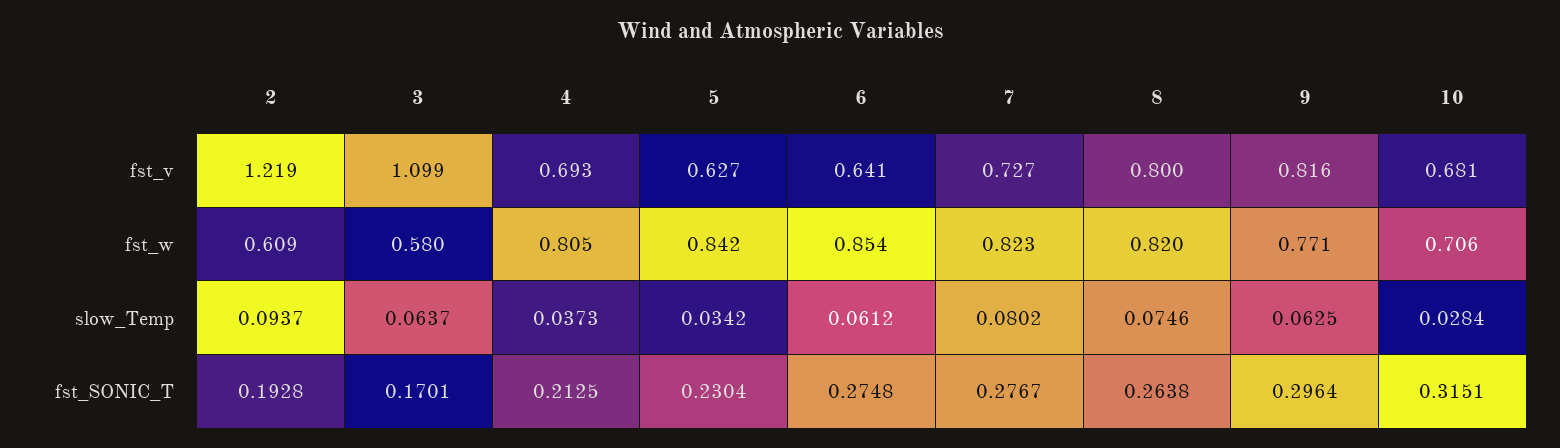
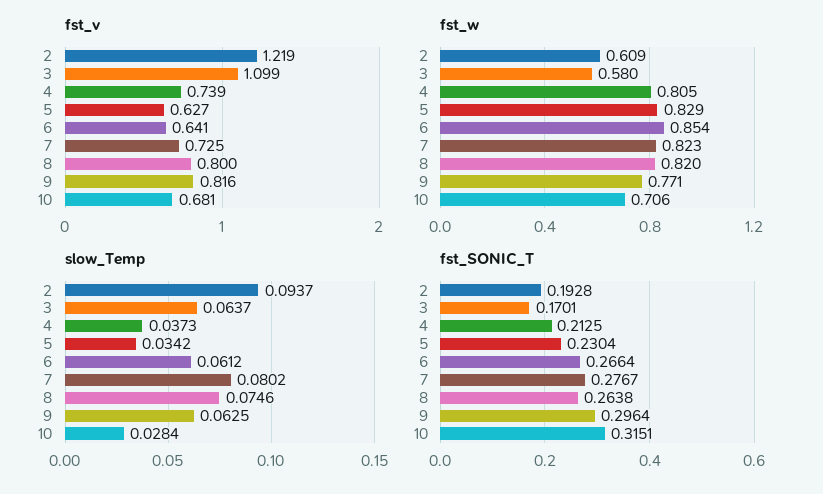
fst_v, 4: 0.693 -> 0.739
fst_v, 7: 0.727 -> 0.725
fst_w, 5: 0.842 -> 0.829
fst_SONIC_T, 6: 0.2748 -> 0.2664

